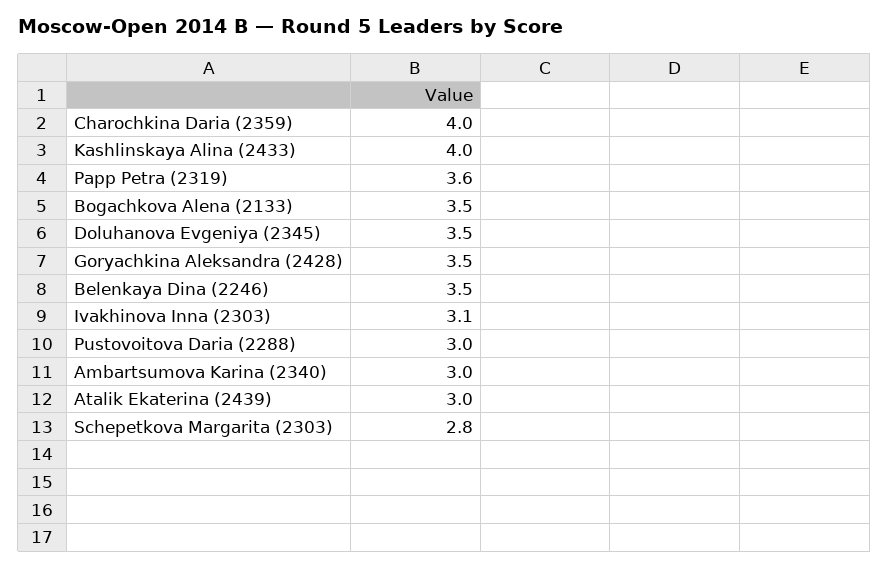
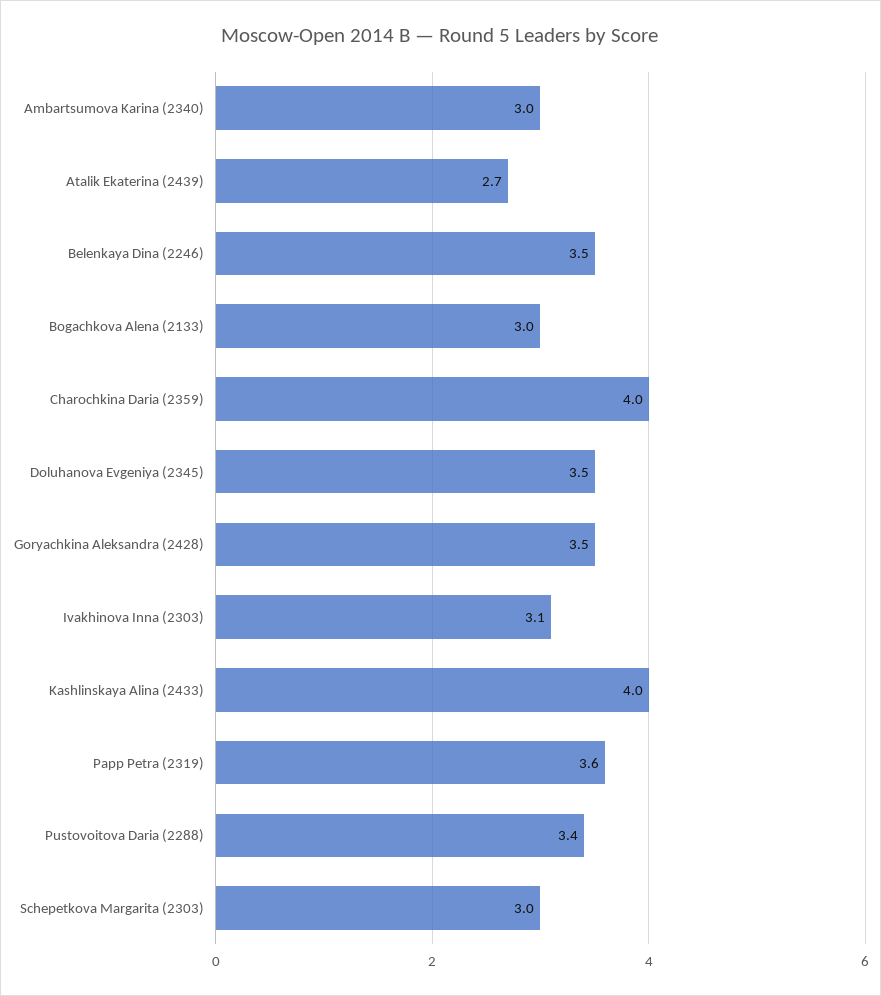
Bogachkova Alena (2133): 3.5 -> 3
Pustovoitova Daria (2288): 3 -> 3.4
Atalik Ekaterina (2439): 3 -> 2.7
Schepetkova Margarita (2303): 2.8 -> 3

